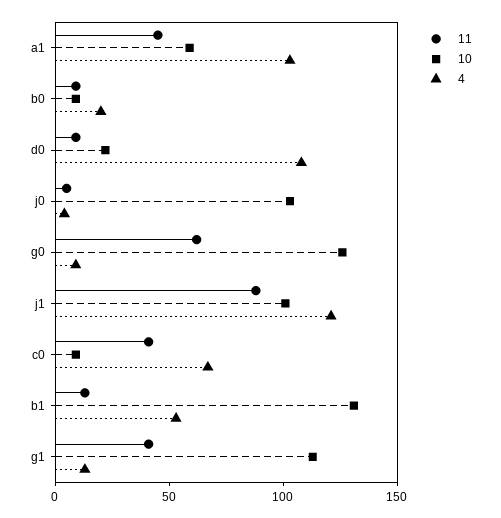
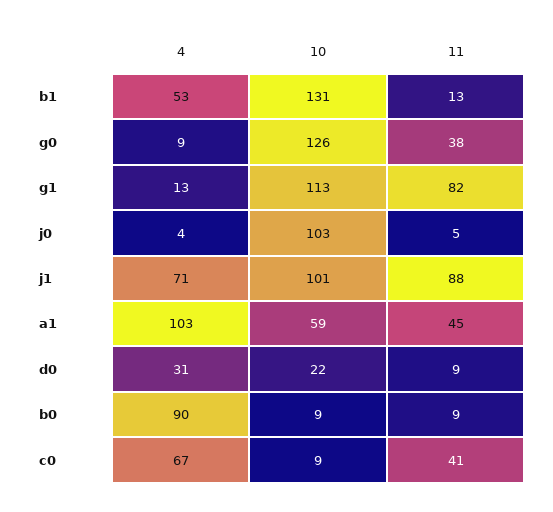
4, b0: 20 -> 90
4, d0: 110 -> 31
11, g0: 60 -> 38
4, j1: 120 -> 71
11, g1: 40 -> 82

